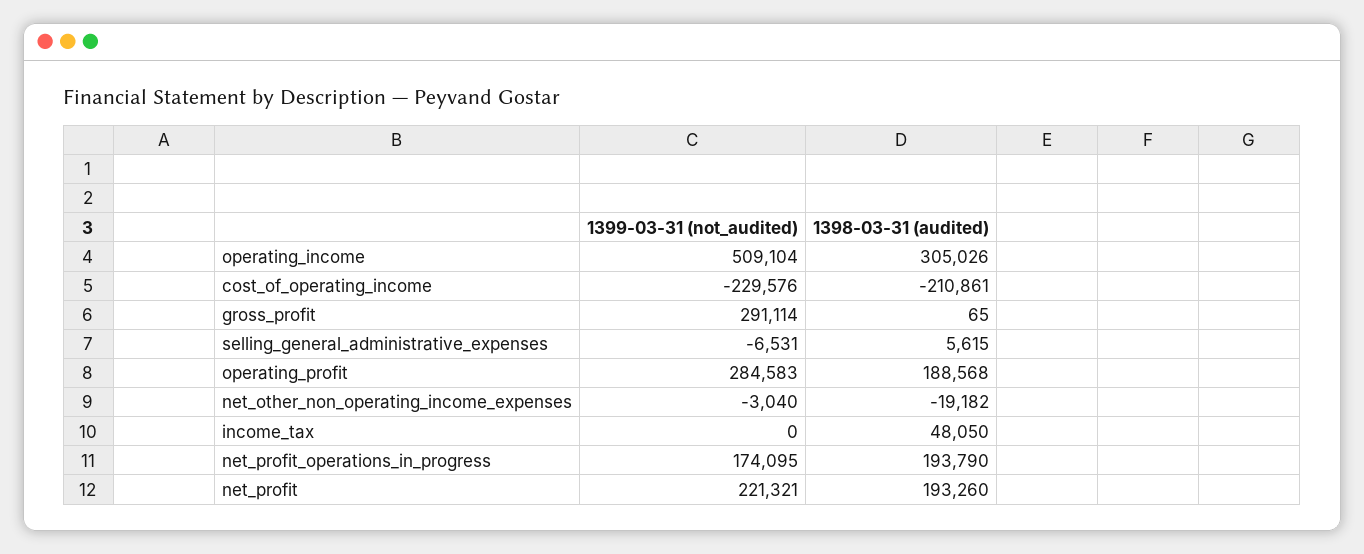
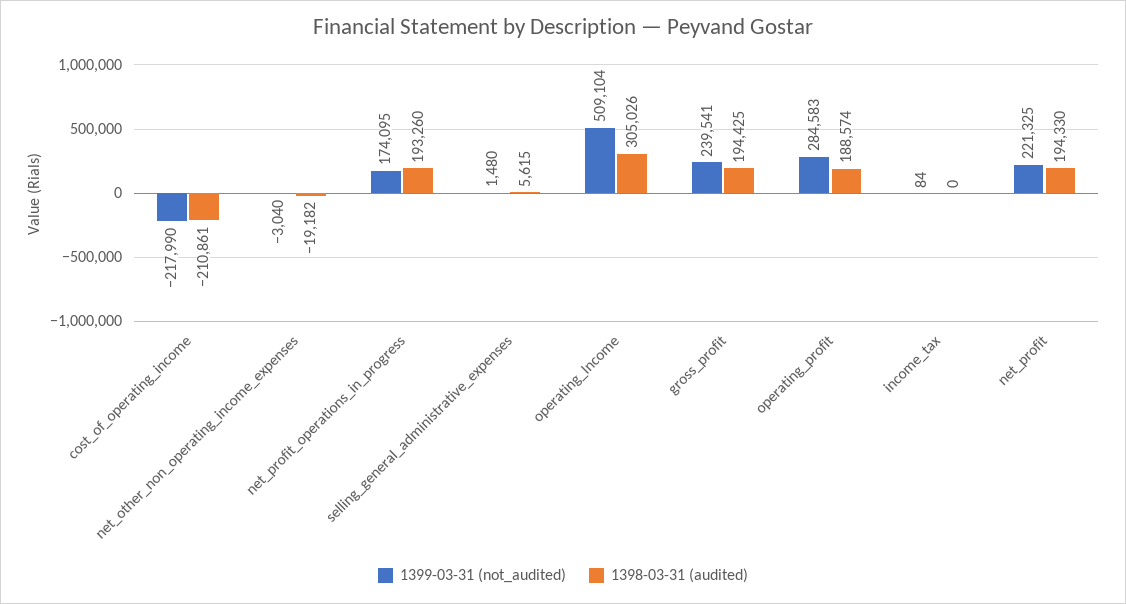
1399-03-31 (not_audited), cost_of_operating_income: -229576 -> -217990
1399-03-31 (not_audited), gross_profit: 291114 -> 239541
1398-03-31 (audited), gross_profit: 65 -> 194425
1399-03-31 (not_audited), selling_general_administrative_expenses: -6531 -> 1480
1398-03-31 (audited), operating_profit: 188568 -> 188574
1399-03-31 (not_audited), income_tax: 0 -> 84
1398-03-31 (audited), income_tax: 48050 -> 0
1398-03-31 (audited), net_profit_operations_in_progress: 193790 -> 193260
1399-03-31 (not_audited), net_profit: 221321 -> 221325
1398-03-31 (audited), net_profit: 193260 -> 194330

